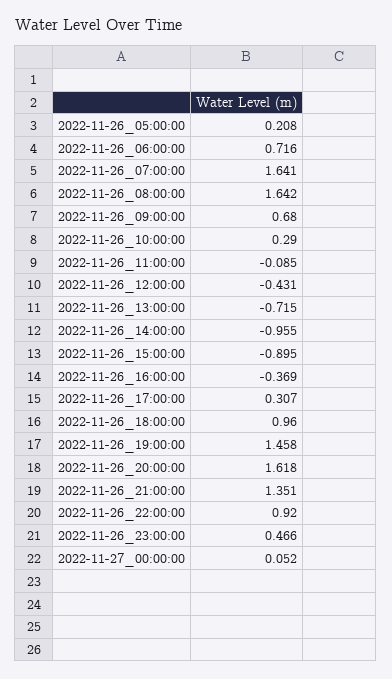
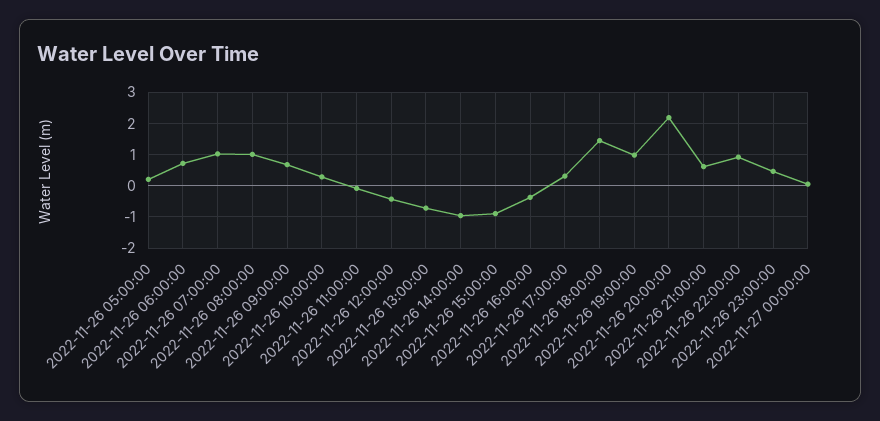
2022-11-26_07:00:00: 1.641 -> 1
2022-11-26_08:00:00: 1.642 -> 1
2022-11-26_18:00:00: 0.96 -> 1.4
2022-11-26_19:00:00: 1.458 -> 1
2022-11-26_20:00:00: 1.618 -> 2.2
2022-11-26_21:00:00: 1.351 -> 0.6

